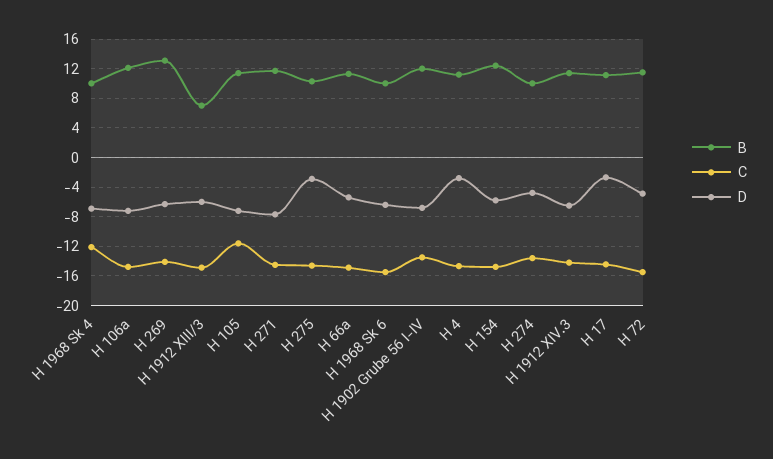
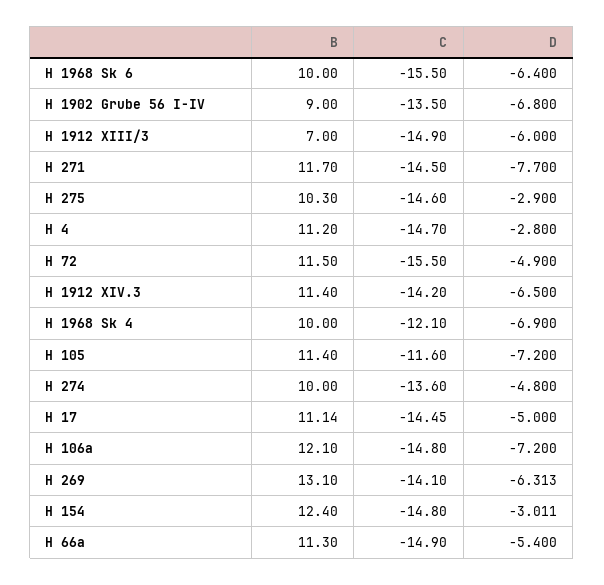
B, H 1902 Grube 56 I-IV: 12 -> 9
D, H 154: -6 -> -3.011
D, H 17: -3 -> -5

